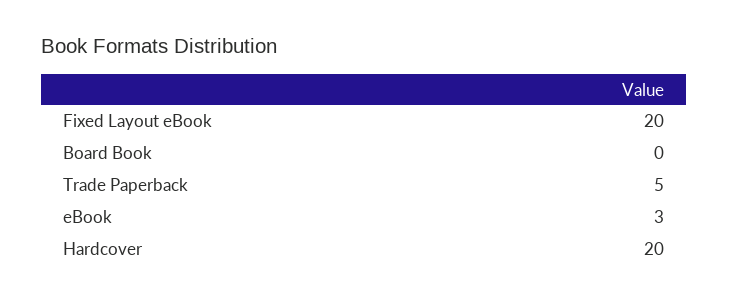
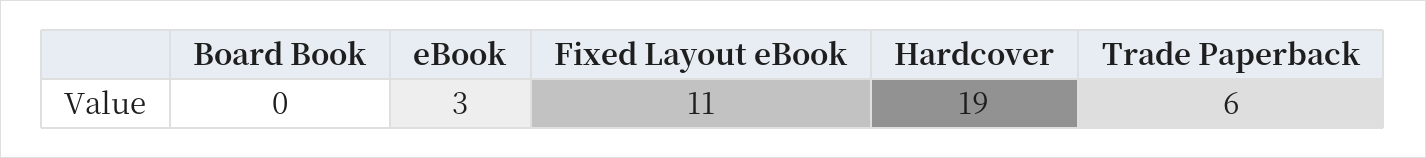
Fixed Layout eBook: 20 -> 11
Trade Paperback: 5 -> 6
Hardcover: 20 -> 19

